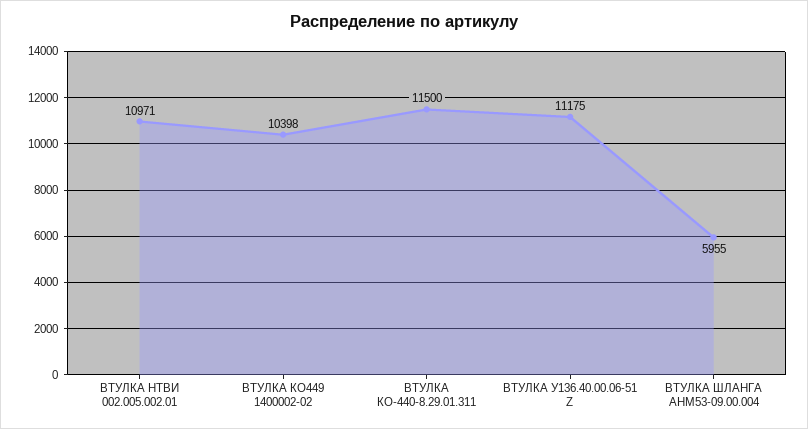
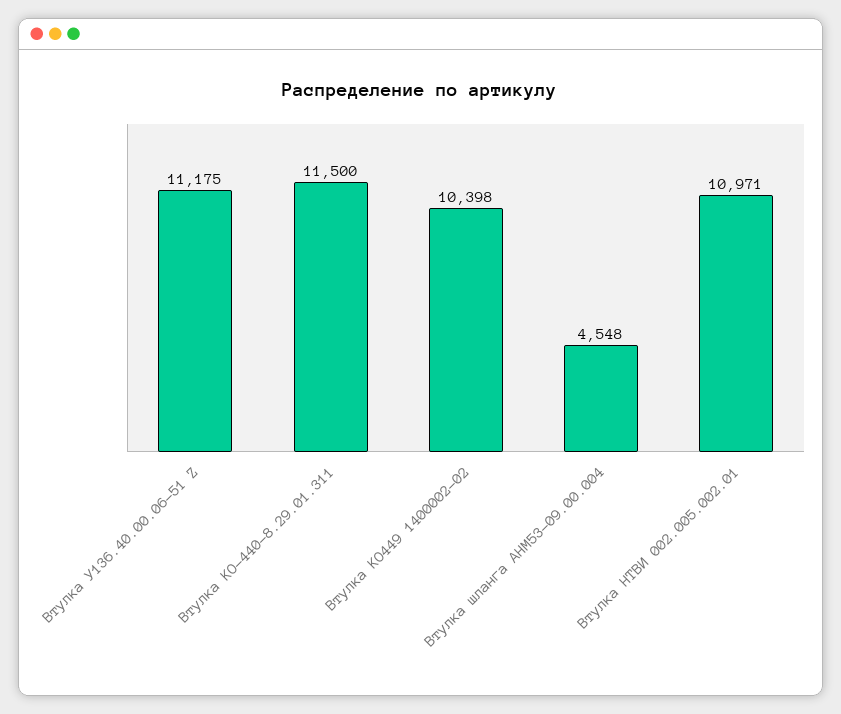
ВТУЛКА ШЛАНГА АНМ53-09.00.004: 5955 -> 4548

